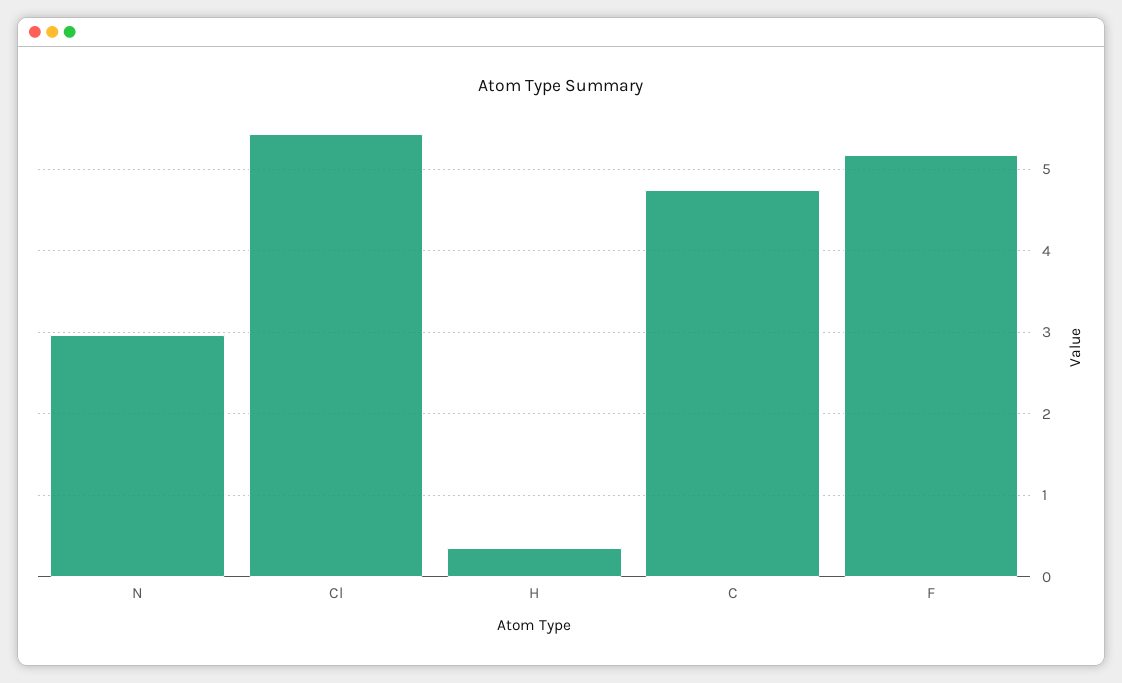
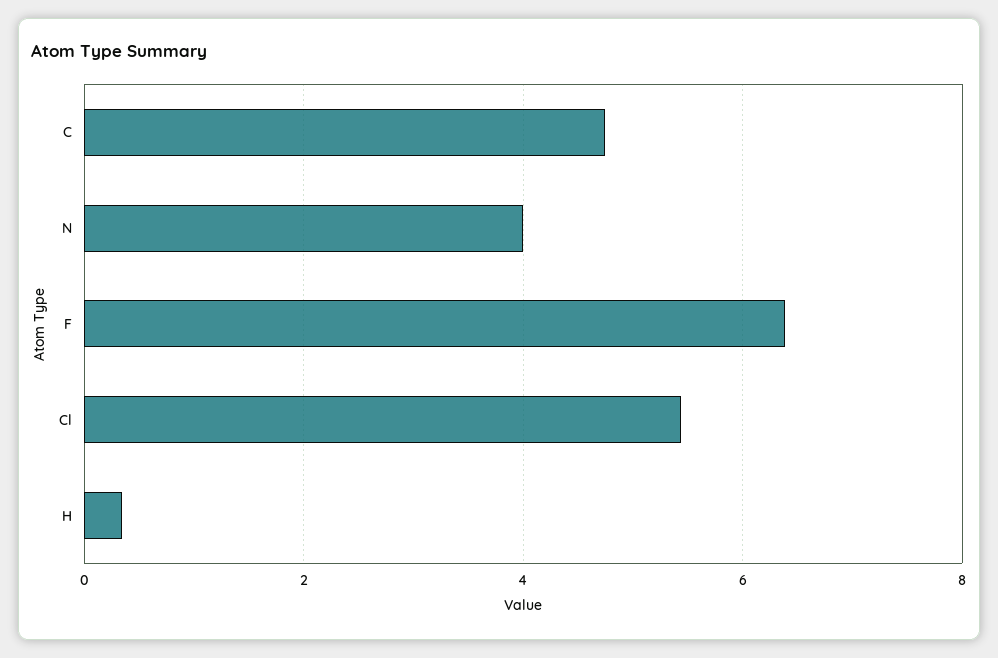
N: 3 -> 4
F: 5.2 -> 6.4

